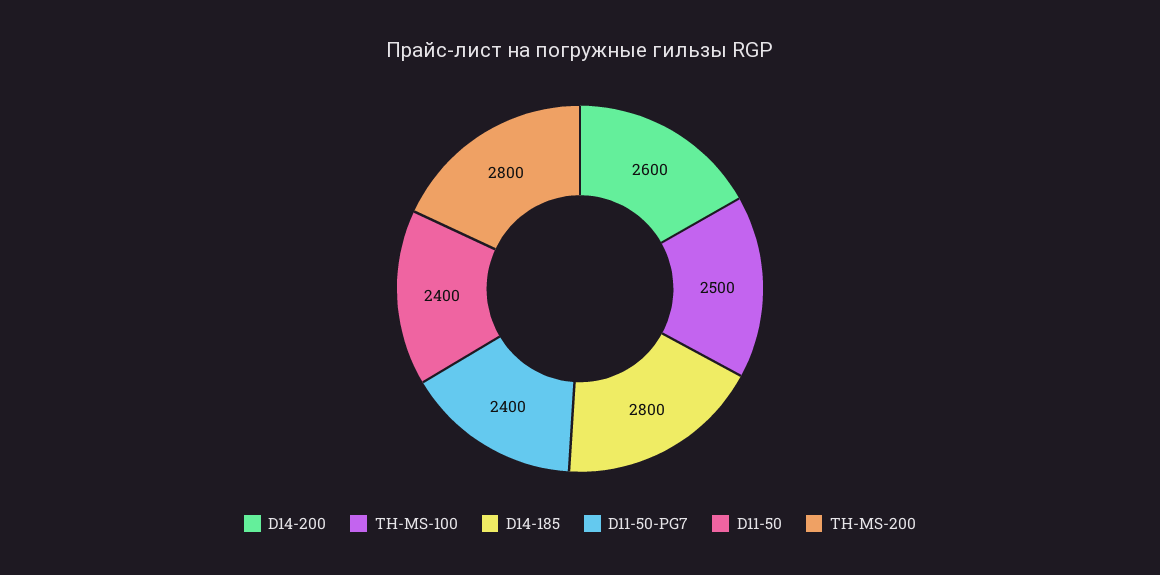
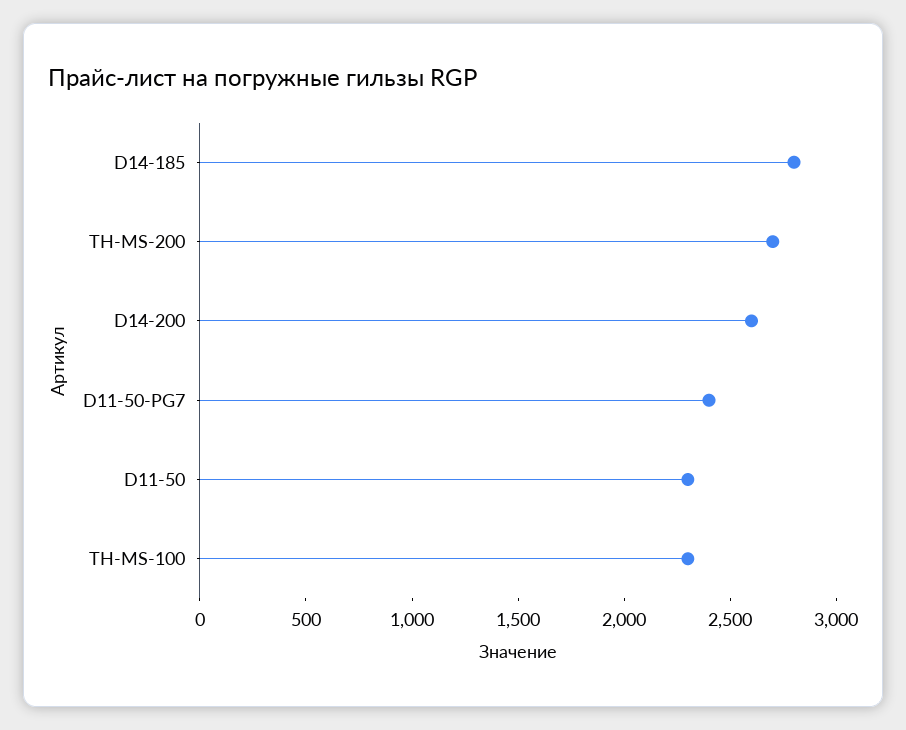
TH-MS-100: 2500 -> 2300
D11-50: 2400 -> 2300
TH-MS-200: 2800 -> 2700

